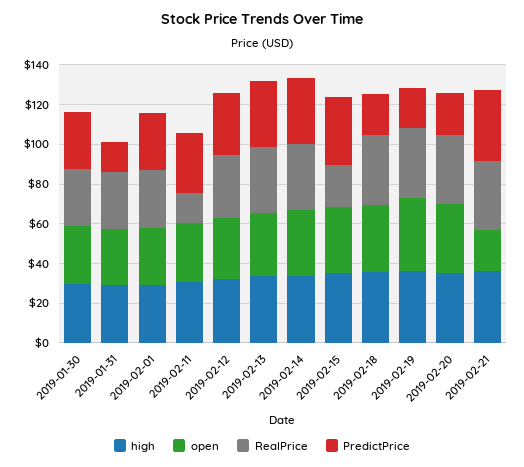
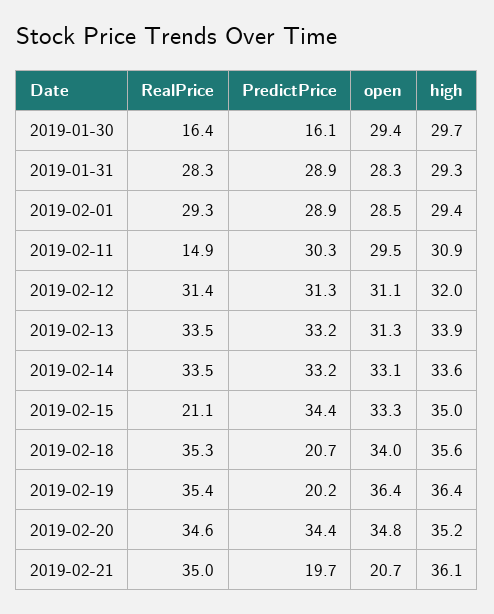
RealPrice, 2019-01-30: 30 -> 16.4
PredictPrice, 2019-01-30: 30 -> 16.1
PredictPrice, 2019-01-31: 15 -> 28.9
PredictPrice, 2019-02-20: 20 -> 34.4
PredictPrice, 2019-02-21: 35 -> 19.7

